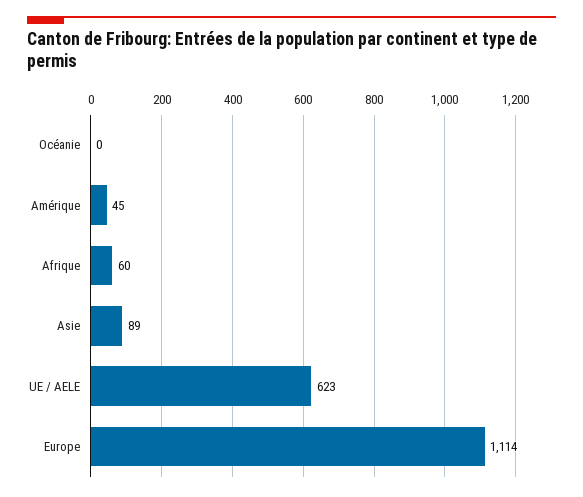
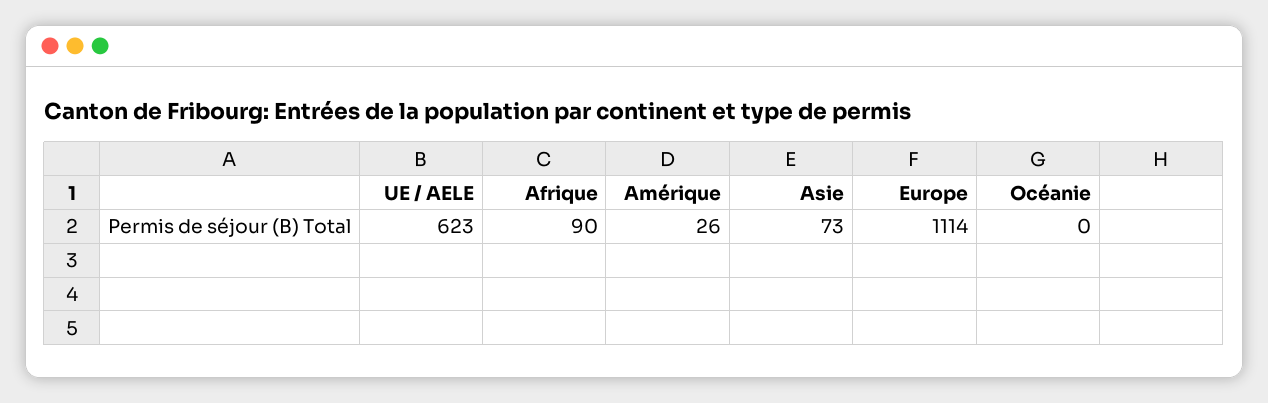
Amérique: 45 -> 26
Afrique: 60 -> 90
Asie: 89 -> 73

